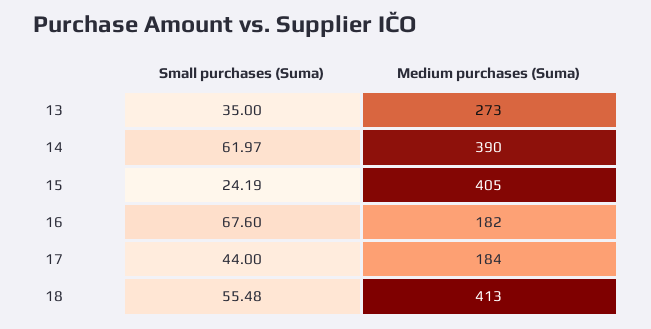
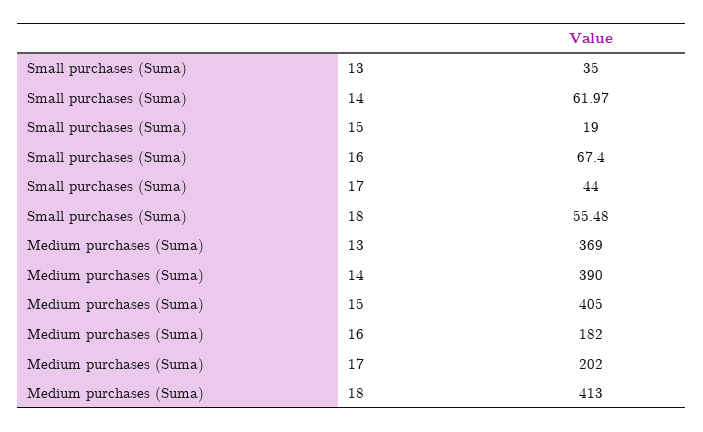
Medium purchases (Suma), 13: 273 -> 369
Small purchases (Suma), 15: 24.19 -> 19
Small purchases (Suma), 16: 67.6 -> 67.4
Medium purchases (Suma), 17: 184 -> 202

